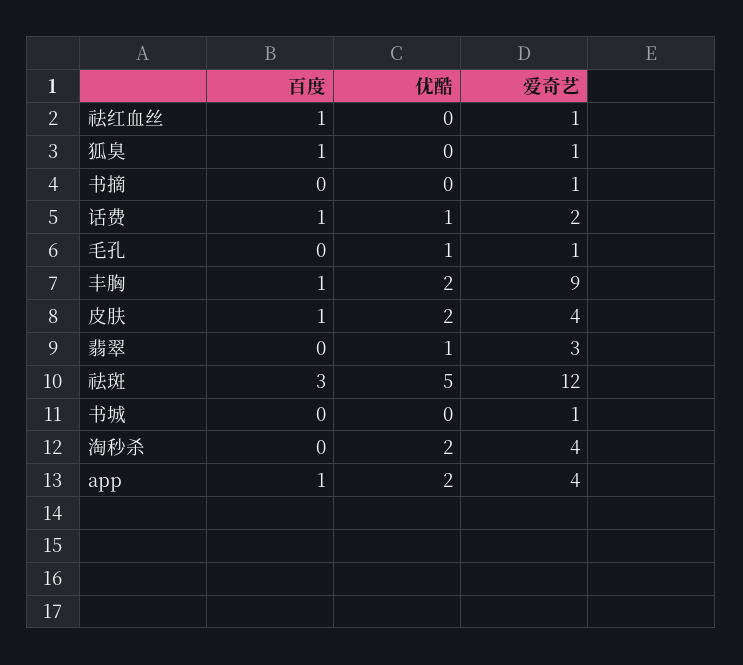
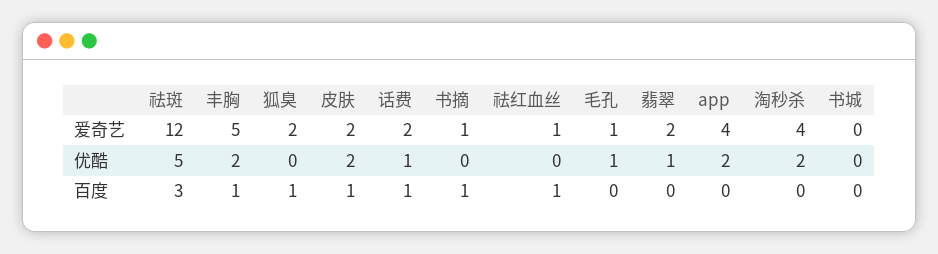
爱奇艺, 狐臭: 1 -> 2
百度, 书摘: 0 -> 1
爱奇艺, 丰胸: 9 -> 5
爱奇艺, 皮肤: 4 -> 2
爱奇艺, 翡翠: 3 -> 2
爱奇艺, 书城: 1 -> 0
百度, app: 1 -> 0

